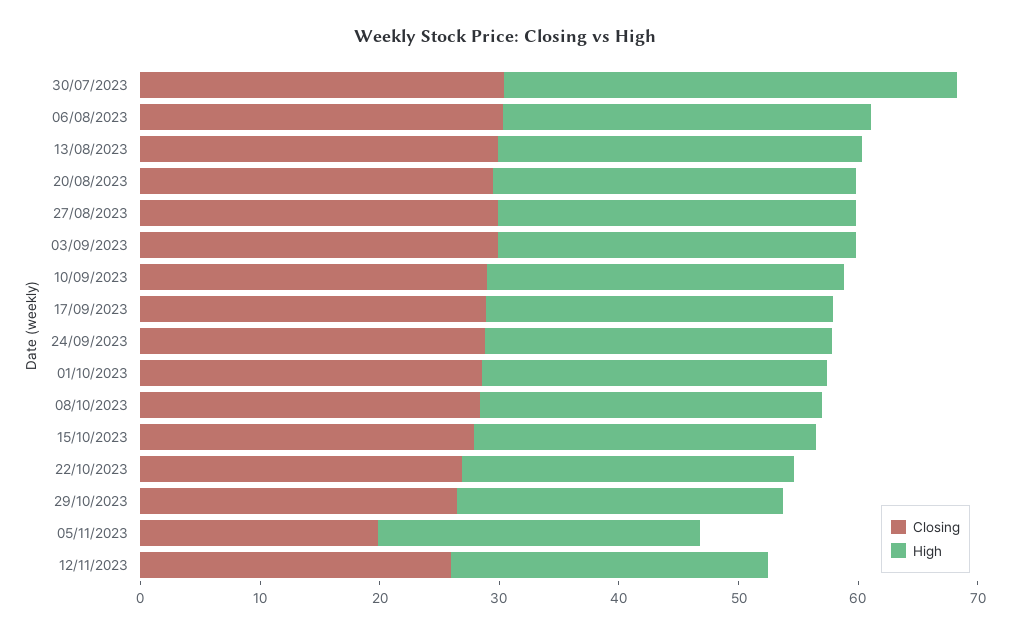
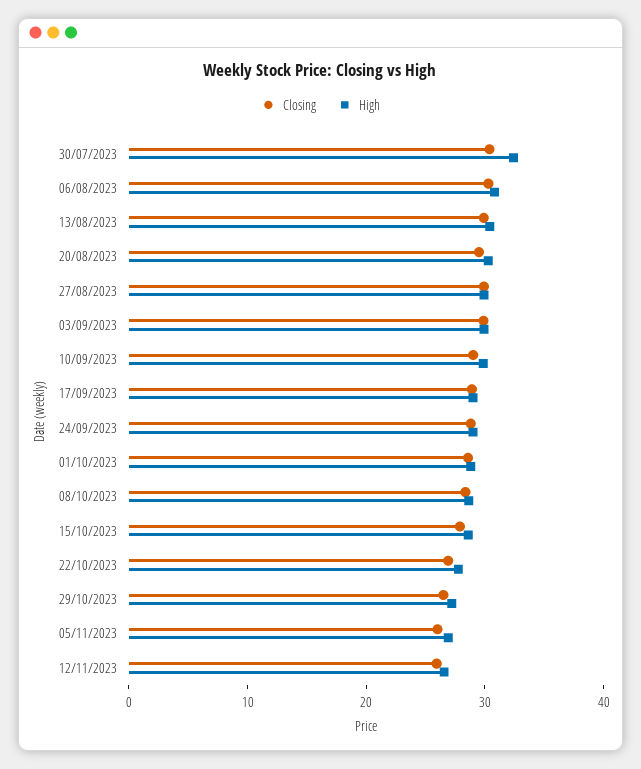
High, 30/07/2023: 38 -> 32
Closing, 05/11/2023: 20 -> 26

